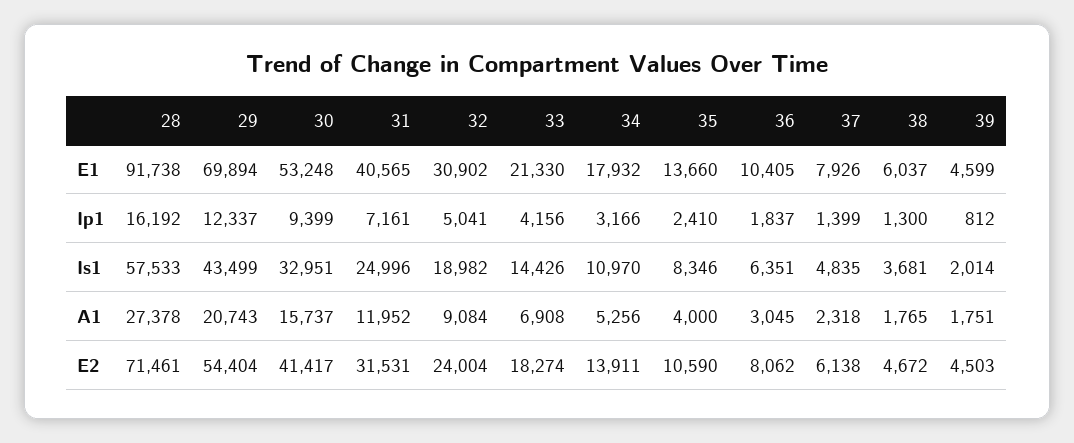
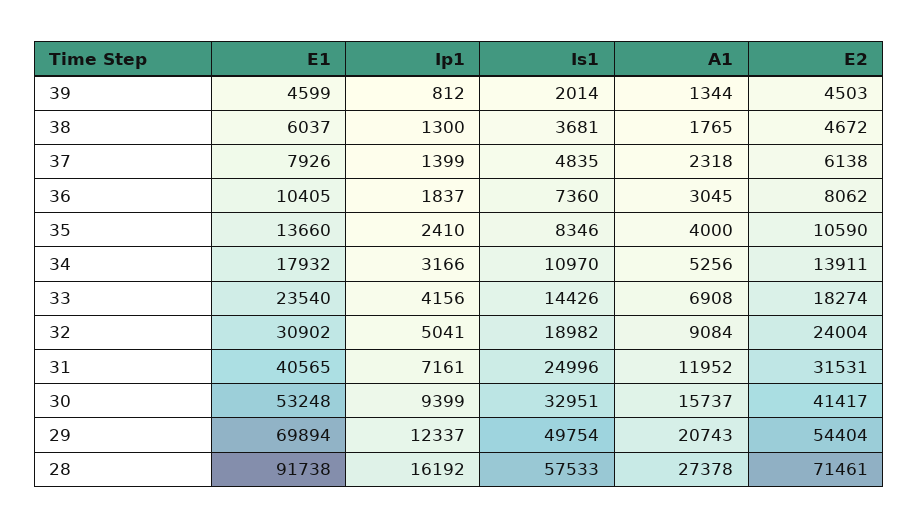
33, E1: 21330 -> 23540
29, Is1: 43499 -> 49754
36, Is1: 6351 -> 7360
39, A1: 1751 -> 1344

